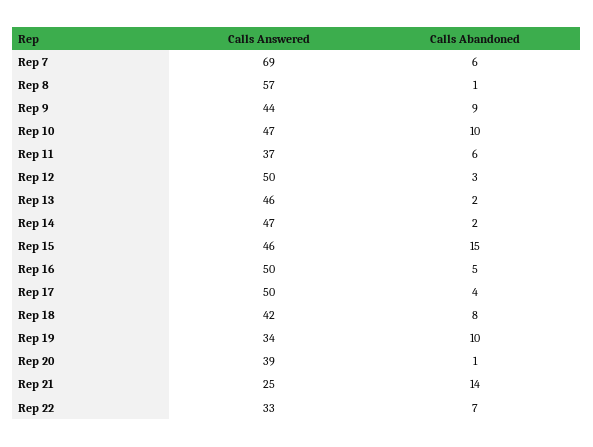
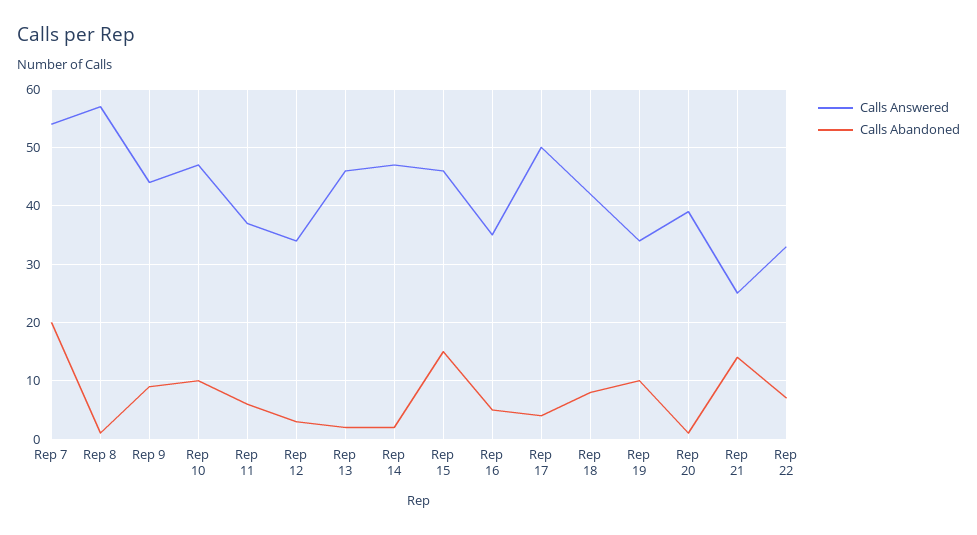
Calls Answered, Rep 7: 69 -> 55
Calls Abandoned, Rep 7: 6 -> 20
Calls Answered, Rep 12: 50 -> 35
Calls Answered, Rep 16: 50 -> 35

